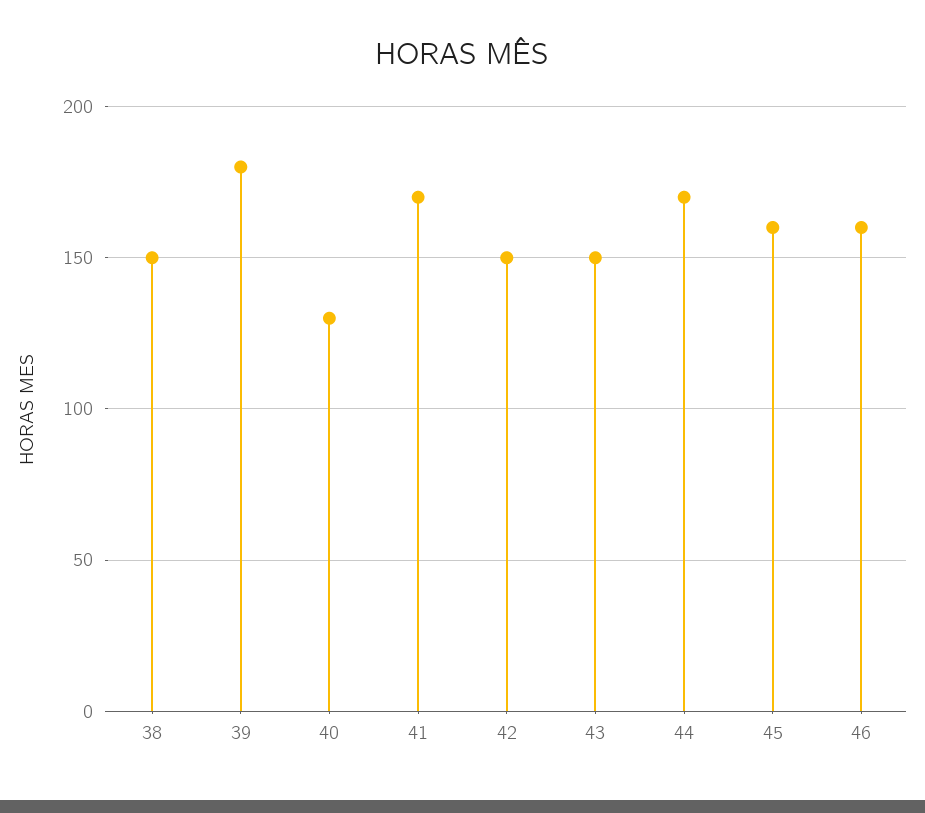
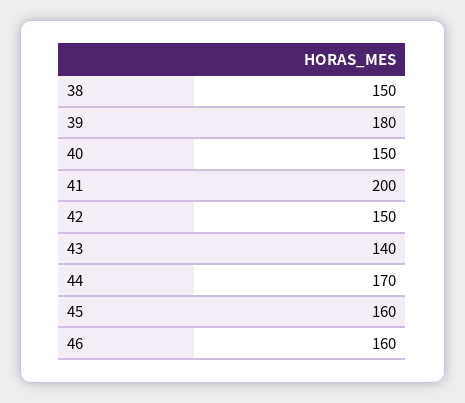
40: 130 -> 150
41: 170 -> 200
43: 150 -> 140

